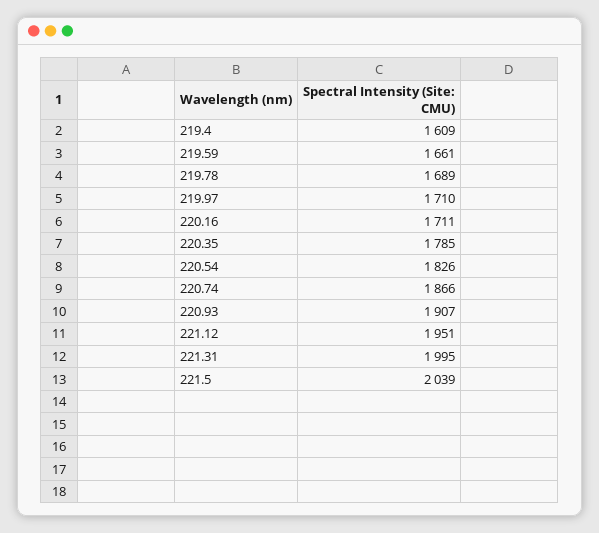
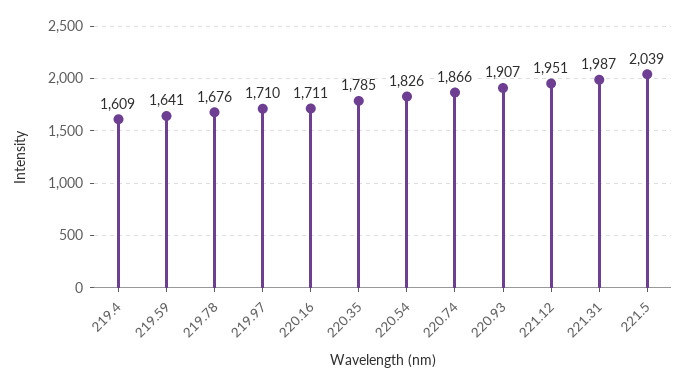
219.59: 1661 -> 1641
219.78: 1689 -> 1676
221.31: 1995 -> 1987

